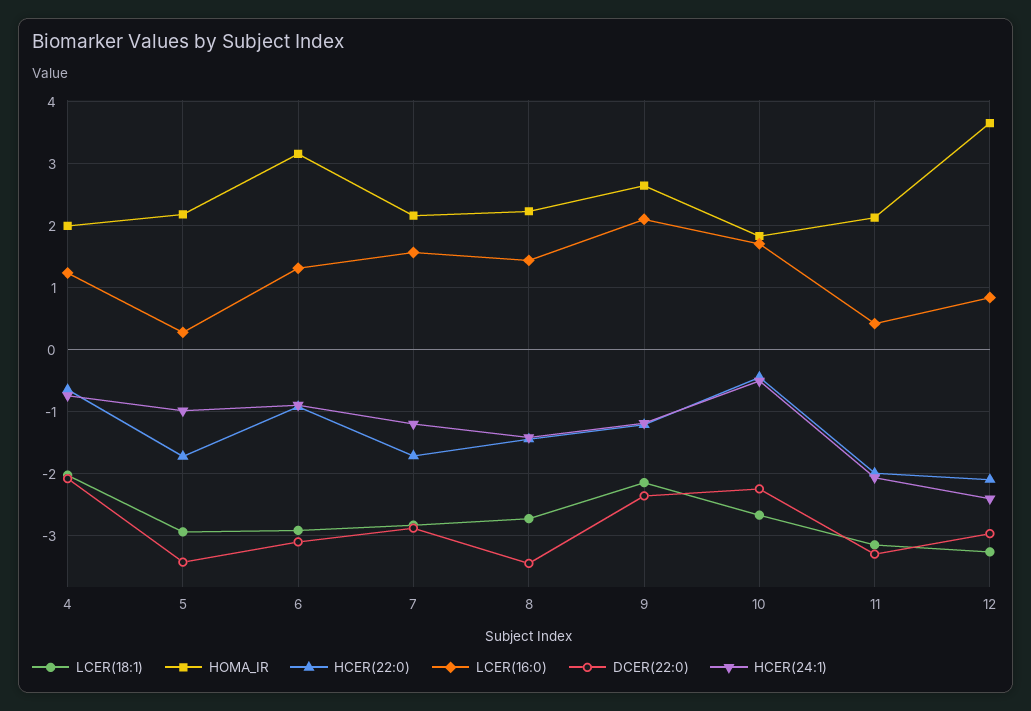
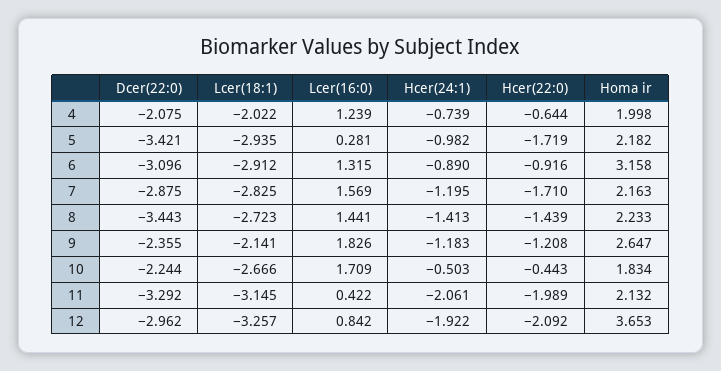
LCER(16:0), 9: 2.1 -> 1.826
HCER(24:1), 12: -2.4 -> -1.922

